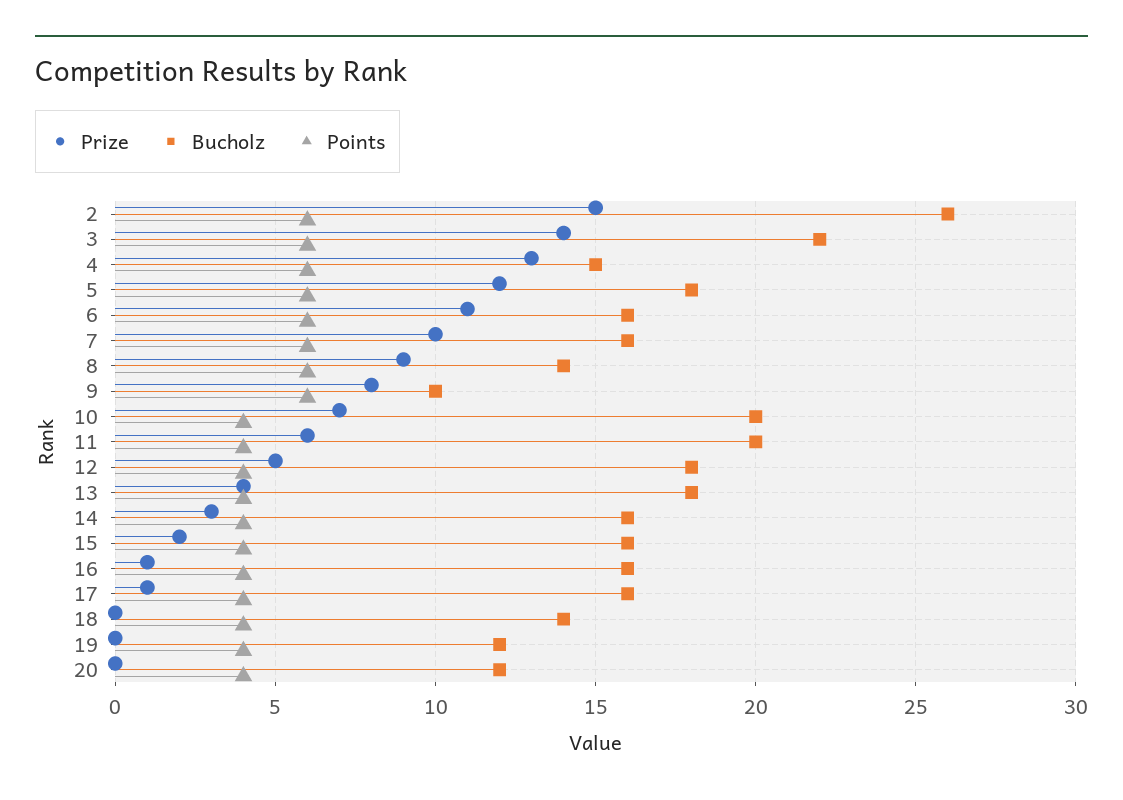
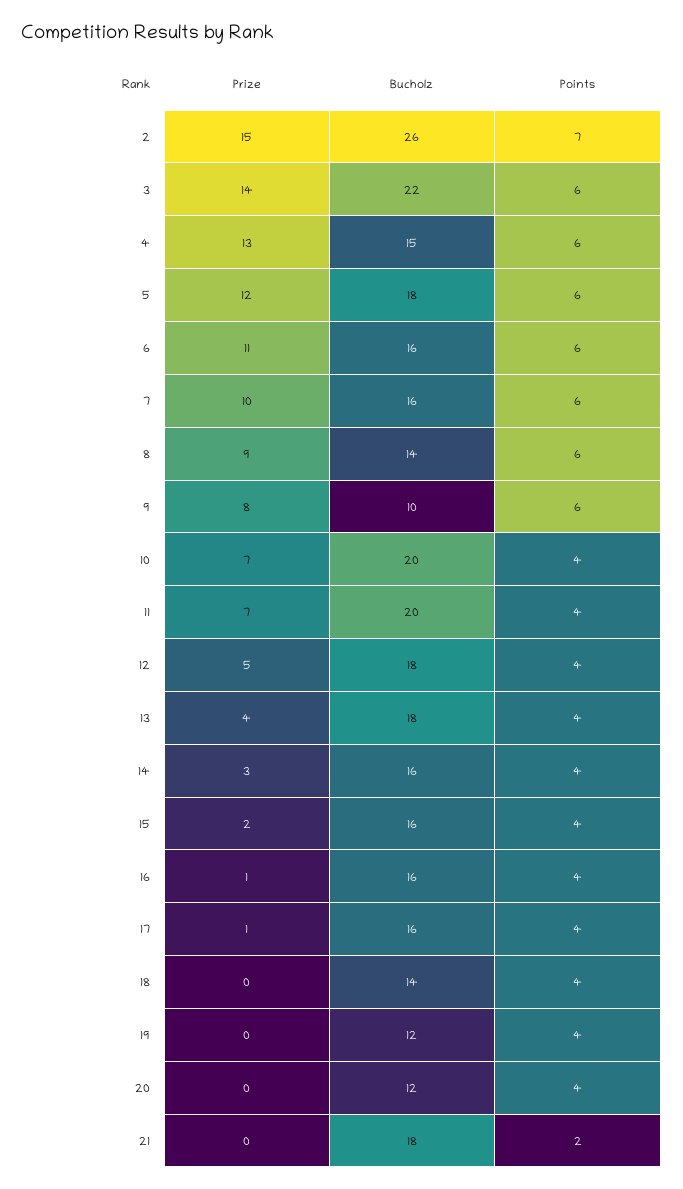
Points, 2: 6 -> 7
Prize, 11: 6 -> 7
Prize, 21: none -> 0
Bucholz, 21: none -> 18
Points, 21: none -> 2

